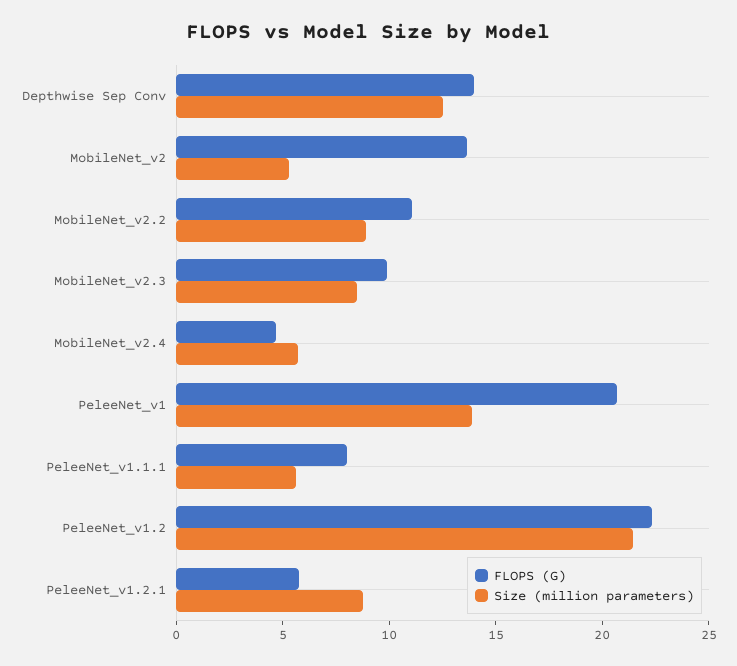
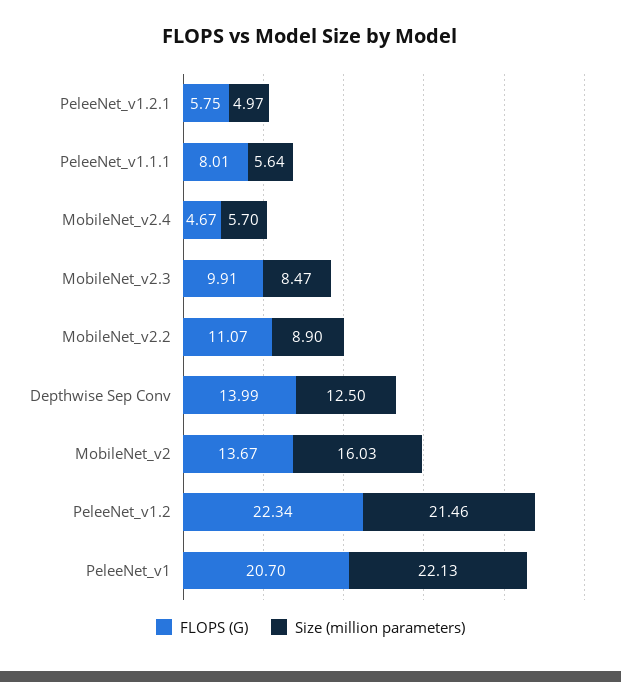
Size (million parameters), MobileNet_v2: 5 -> 16.03
Size (million parameters), PeleeNet_v1: 14 -> 22.13
Size (million parameters), PeleeNet_v1.2.1: 9 -> 4.97

